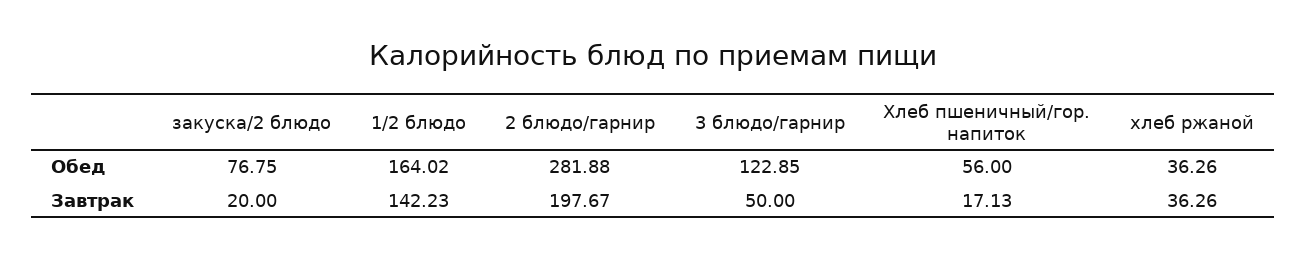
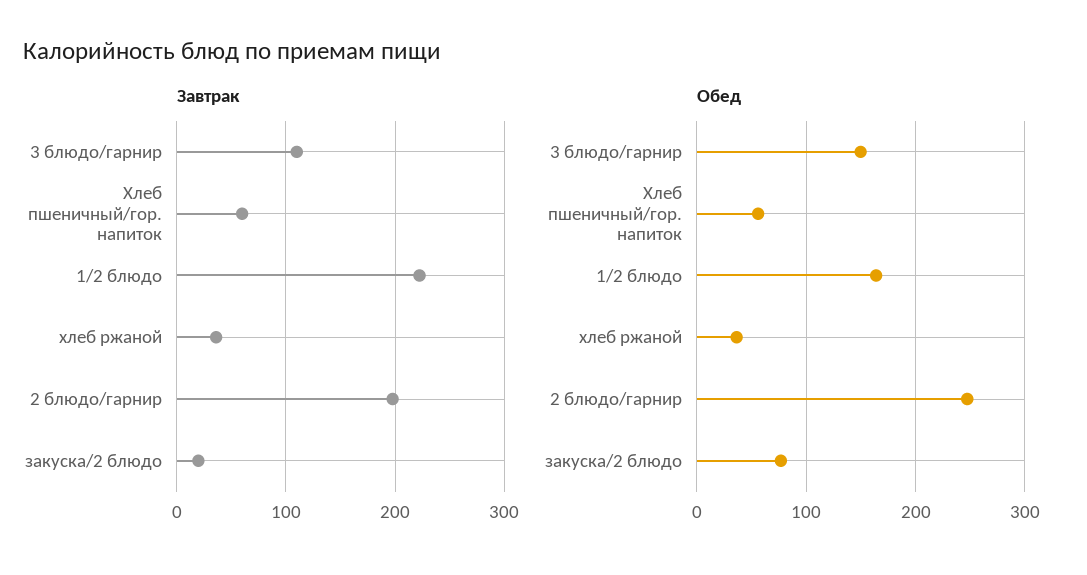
Обед, 2 блюдо/гарнир: 281.88 -> 250
Обед, 3 блюдо/гарнир: 122.85 -> 150
Завтрак, 1/2 блюдо: 142.23 -> 220
Завтрак, 3 блюдо/гарнир: 50 -> 110
Завтрак, Хлеб пшеничный/гор. напиток: 17.13 -> 60

